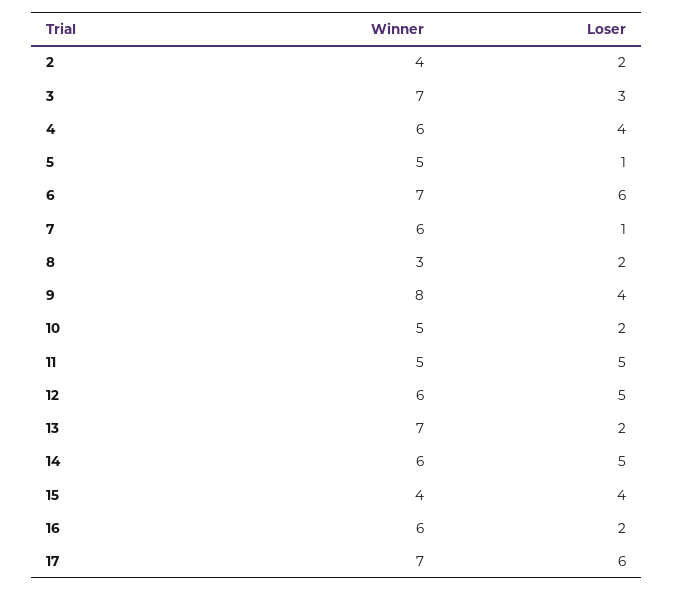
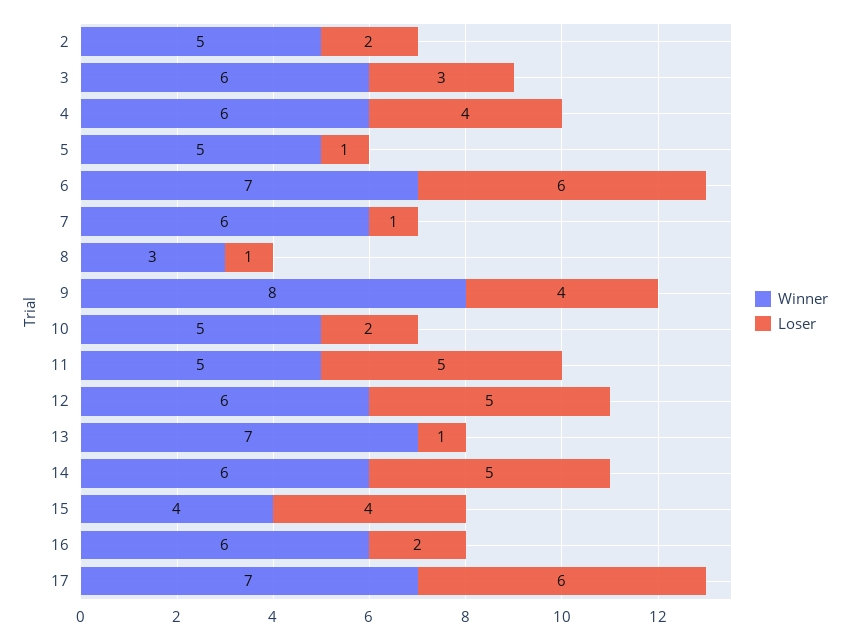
Winner, 2: 4 -> 5
Winner, 3: 7 -> 6
Loser, 8: 2 -> 1
Loser, 13: 2 -> 1

